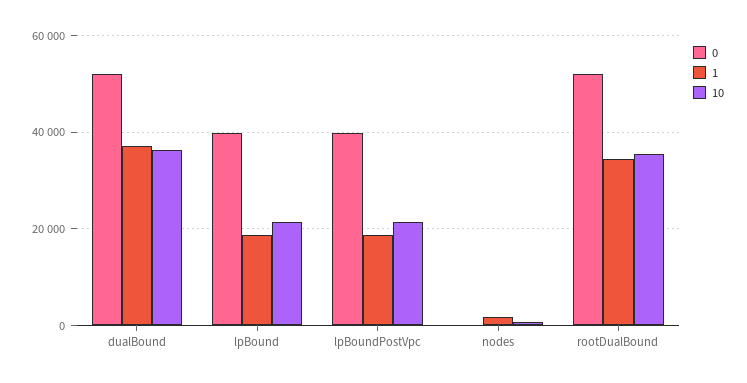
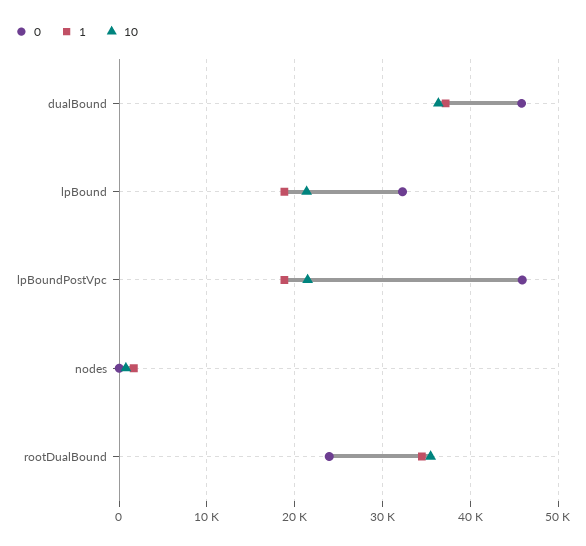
0, dualBound: 52000 -> 46000
0, lpBound: 40000 -> 32000
0, lpBoundPostVpc: 40000 -> 46000
0, rootDualBound: 52000 -> 24000

